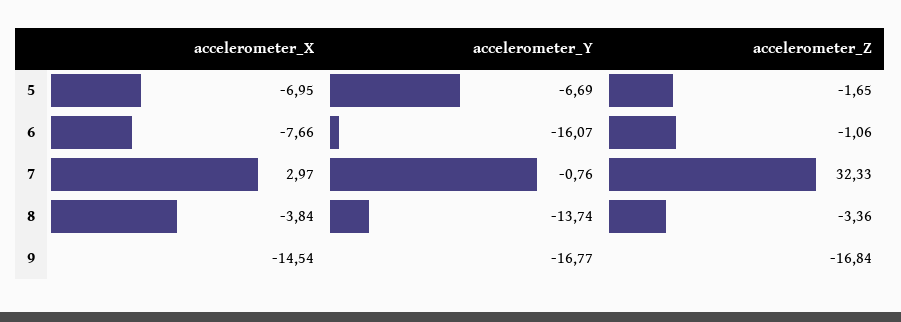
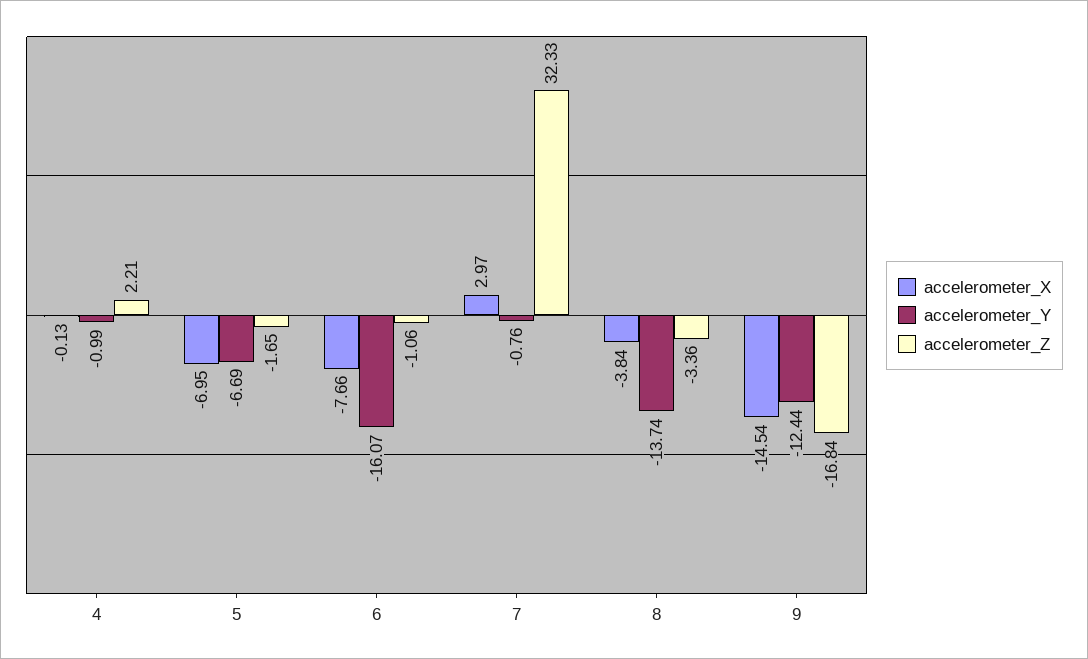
accelerometer_Y, 9: -16.77 -> -12.44
accelerometer_X, 4: none -> -0.13
accelerometer_Y, 4: none -> -0.99
accelerometer_Z, 4: none -> 2.21

